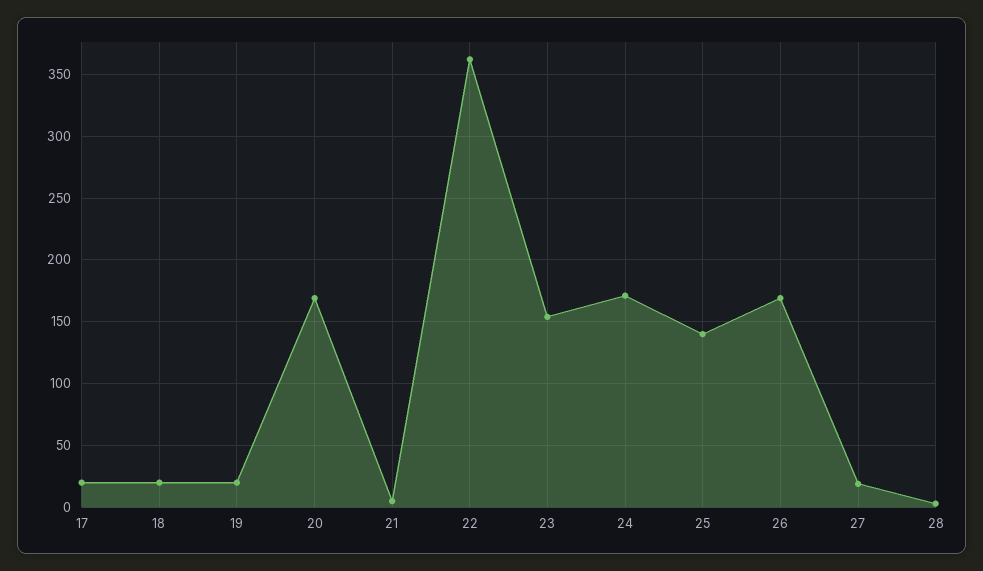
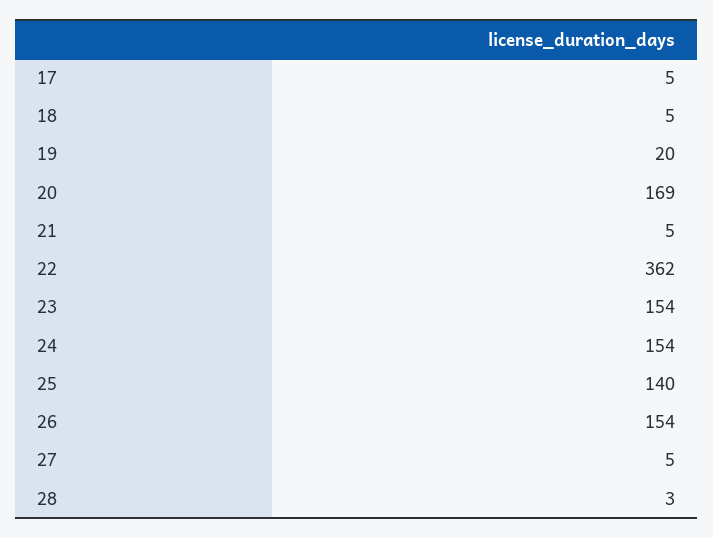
17: 20 -> 5
18: 20 -> 5
24: 170 -> 154
26: 170 -> 154
27: 20 -> 5

